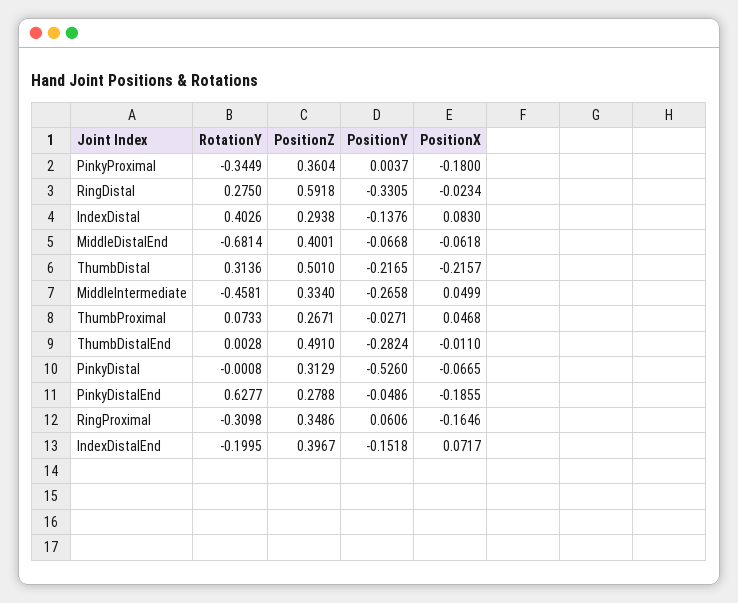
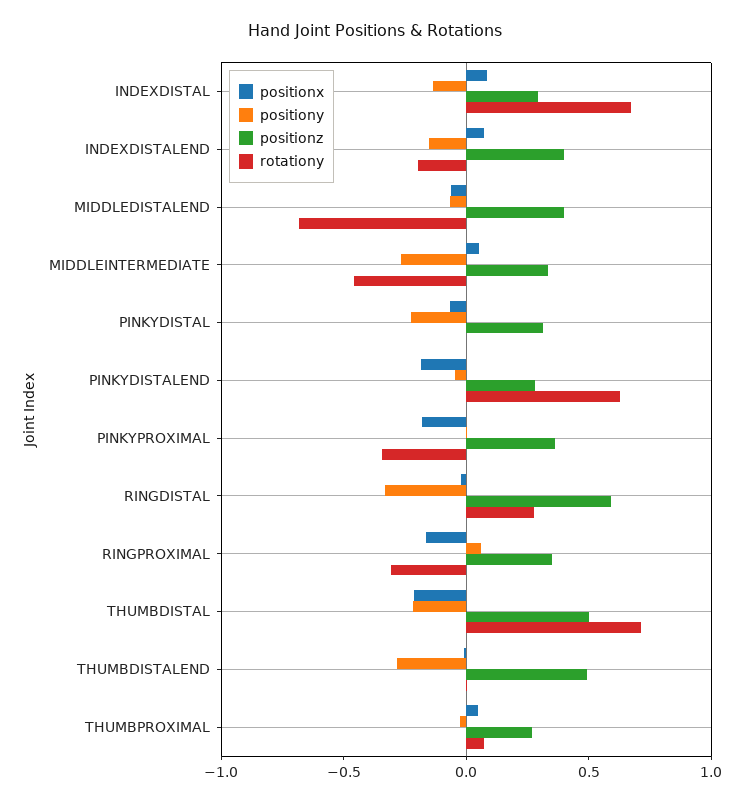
RotationY, IndexDistal: 0.4026 -> 0.7
RotationY, ThumbDistal: 0.3136 -> 0.7
PositionY, PinkyDistal: -0.526 -> -0.2

